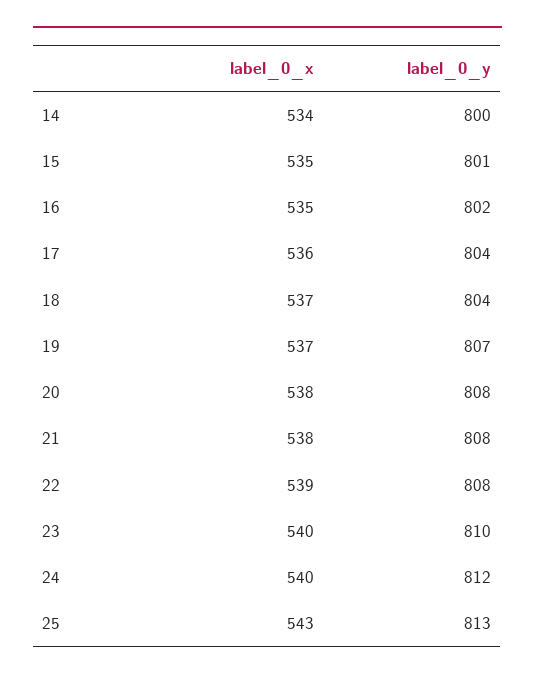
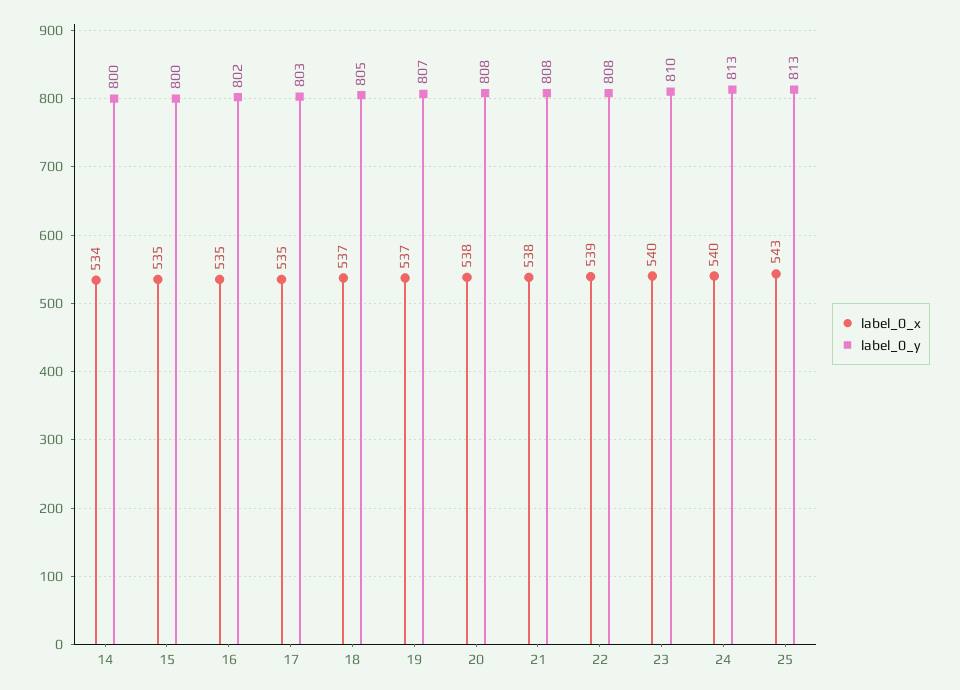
label_0_y, 15: 801 -> 800
label_0_x, 17: 536 -> 535
label_0_y, 17: 804 -> 803
label_0_y, 18: 804 -> 805
label_0_y, 24: 812 -> 813

